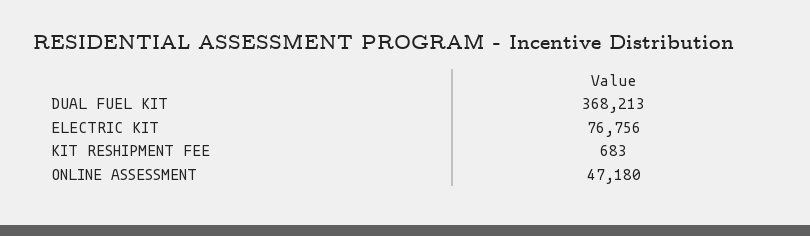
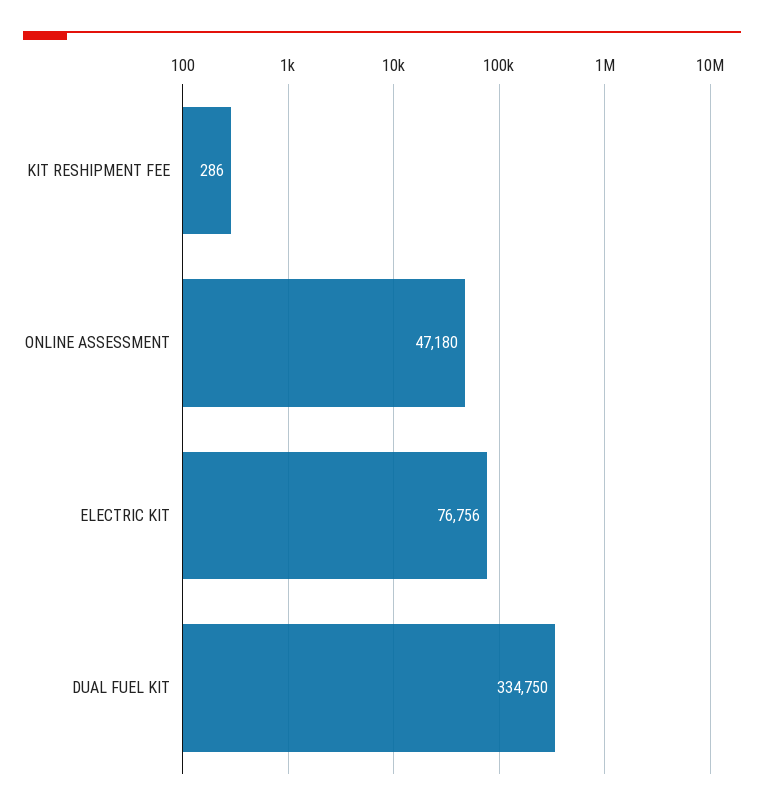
DUAL FUEL KIT: 368213 -> 334750
KIT RESHIPMENT FEE: 683 -> 286

